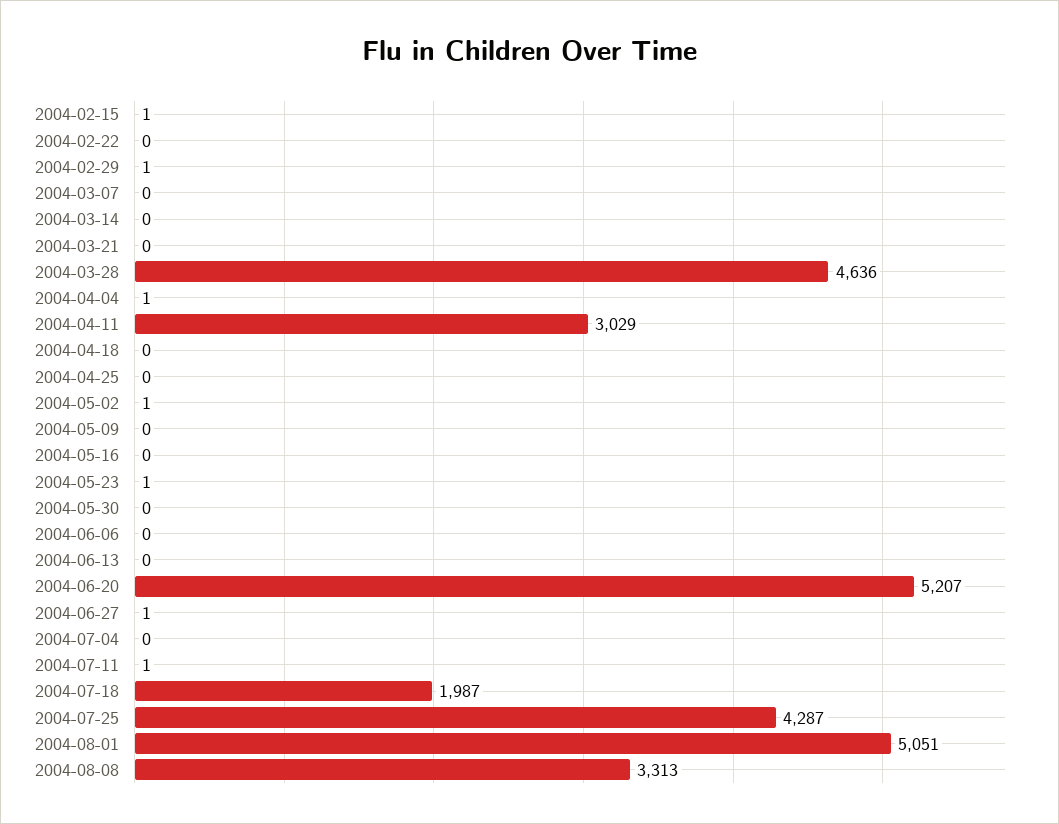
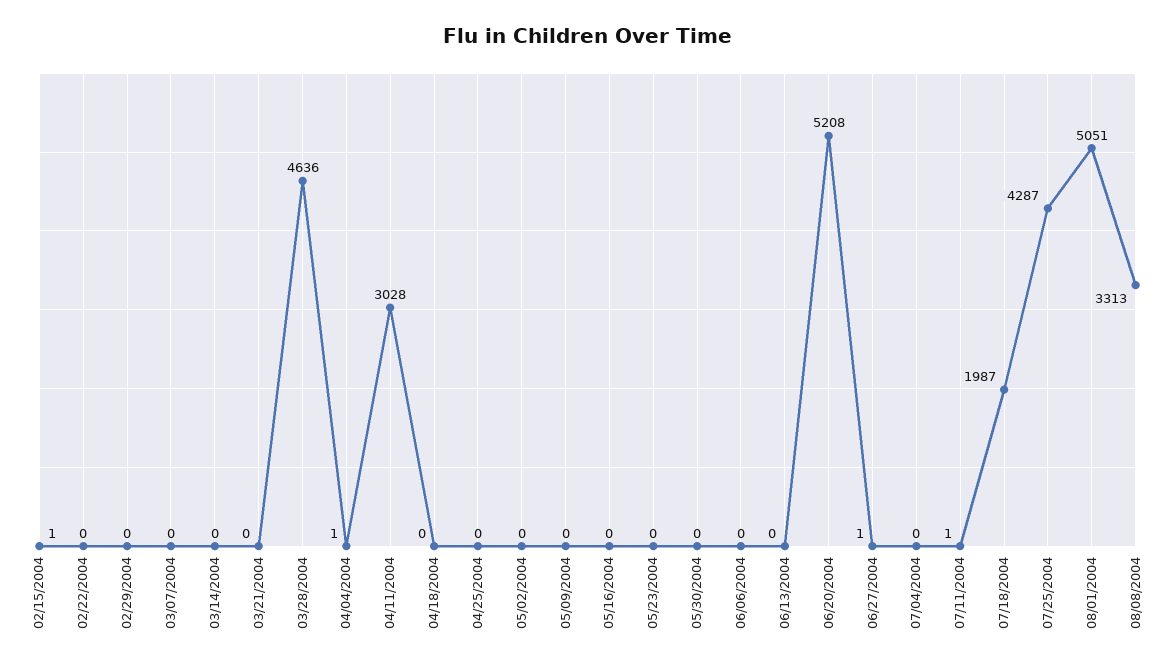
2004-02-29: 1 -> 0
2004-04-11: 3029 -> 3028
2004-05-02: 1 -> 0
2004-05-23: 1 -> 0
2004-06-20: 5207 -> 5208

